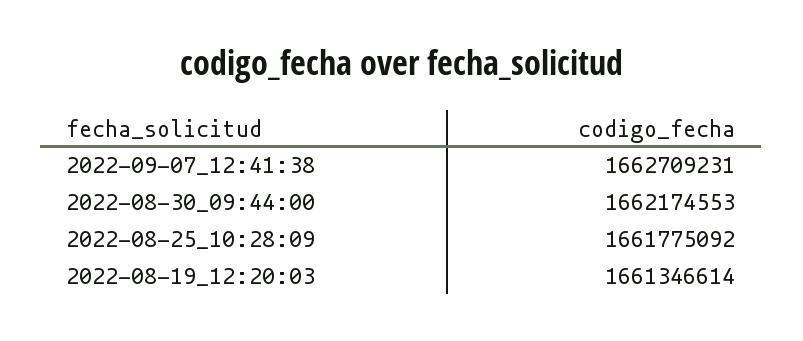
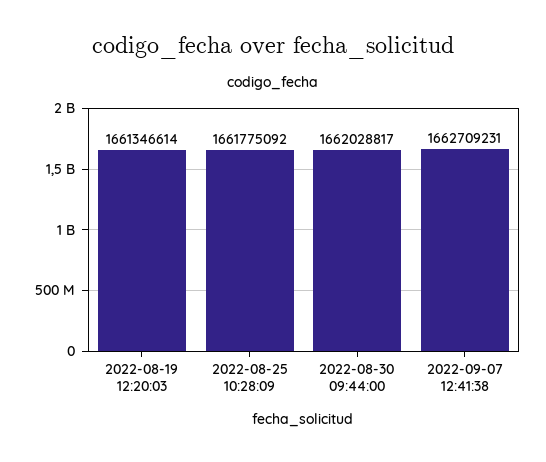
2022-08-30_09:44:00: 1662174553 -> 1662028817

